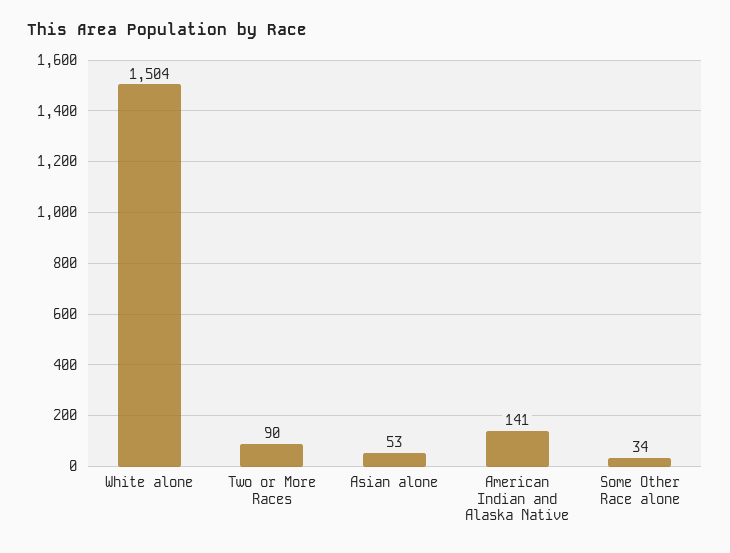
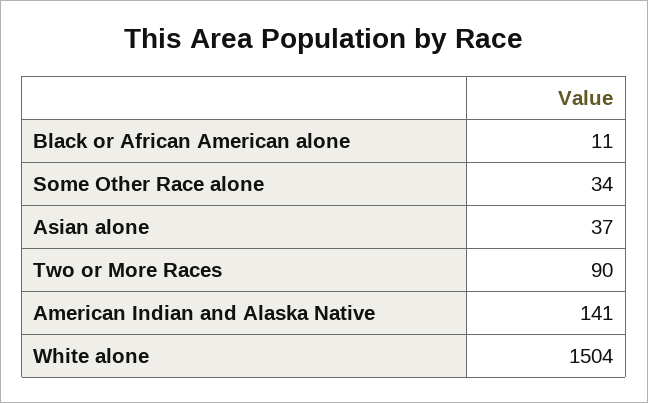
Asian alone: 53 -> 37
Black or African American alone: none -> 11

